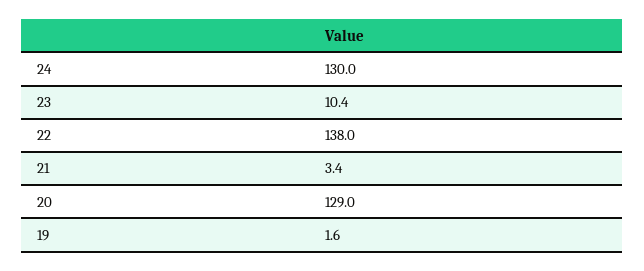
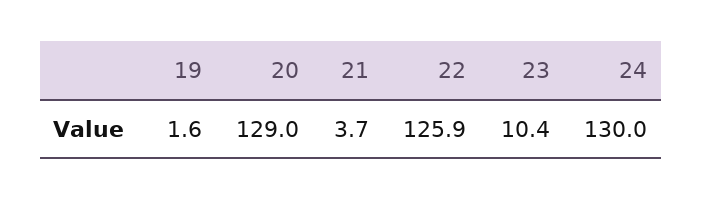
22: 138 -> 125.9
21: 3.4 -> 3.7

